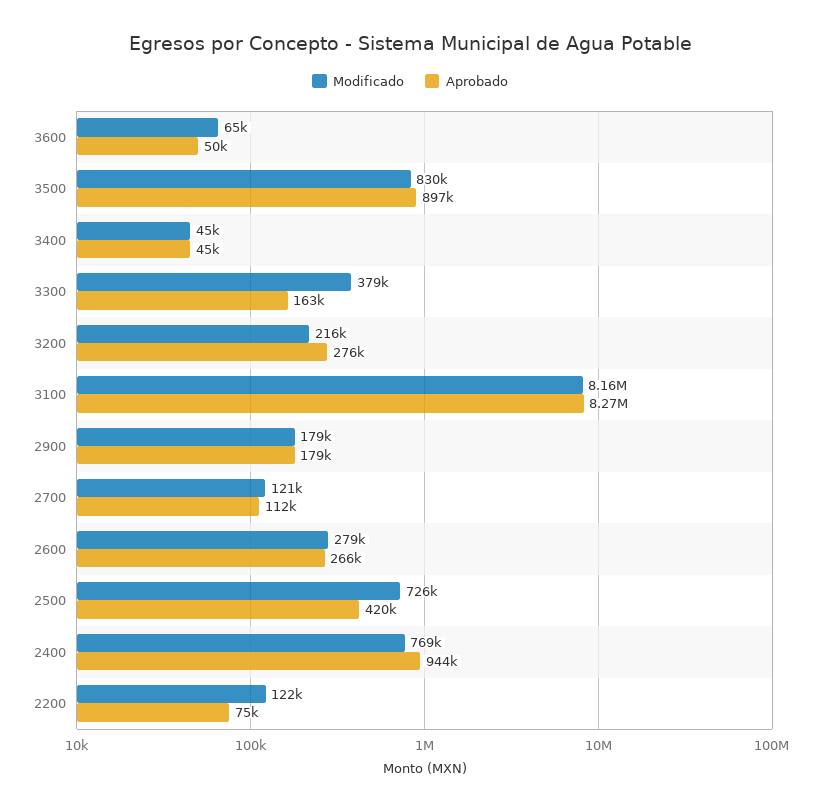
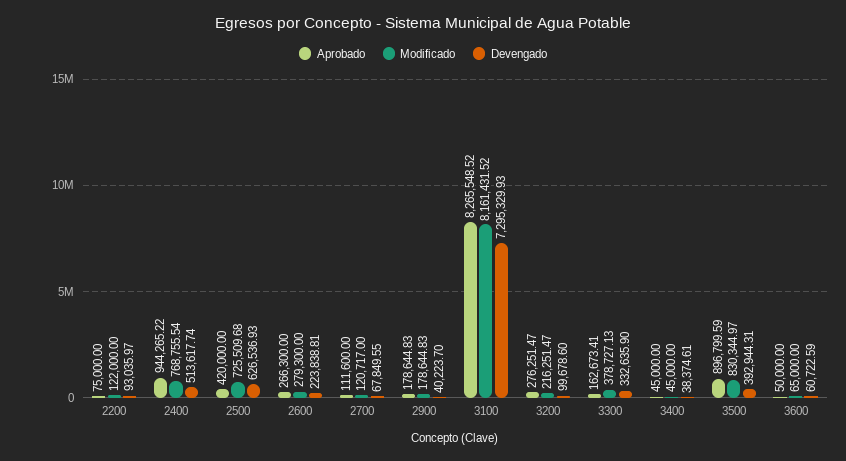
Devengado, 2200: none -> 93035.97
Devengado, 2400: none -> 513617.74
Devengado, 2500: none -> 626536.93
Devengado, 2600: none -> 223838.81
Devengado, 2700: none -> 67849.55
Devengado, 2900: none -> 40223.7
Devengado, 3100: none -> 7295329.93
Devengado, 3200: none -> 99678.6
Devengado, 3300: none -> 332635.9
Devengado, 3400: none -> 38374.61
Devengado, 3500: none -> 392944.31
Devengado, 3600: none -> 60722.59

